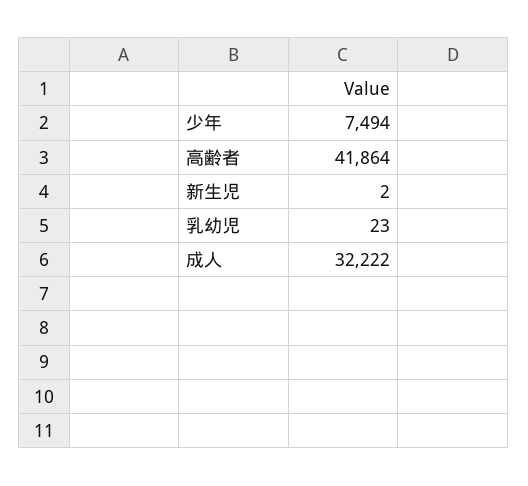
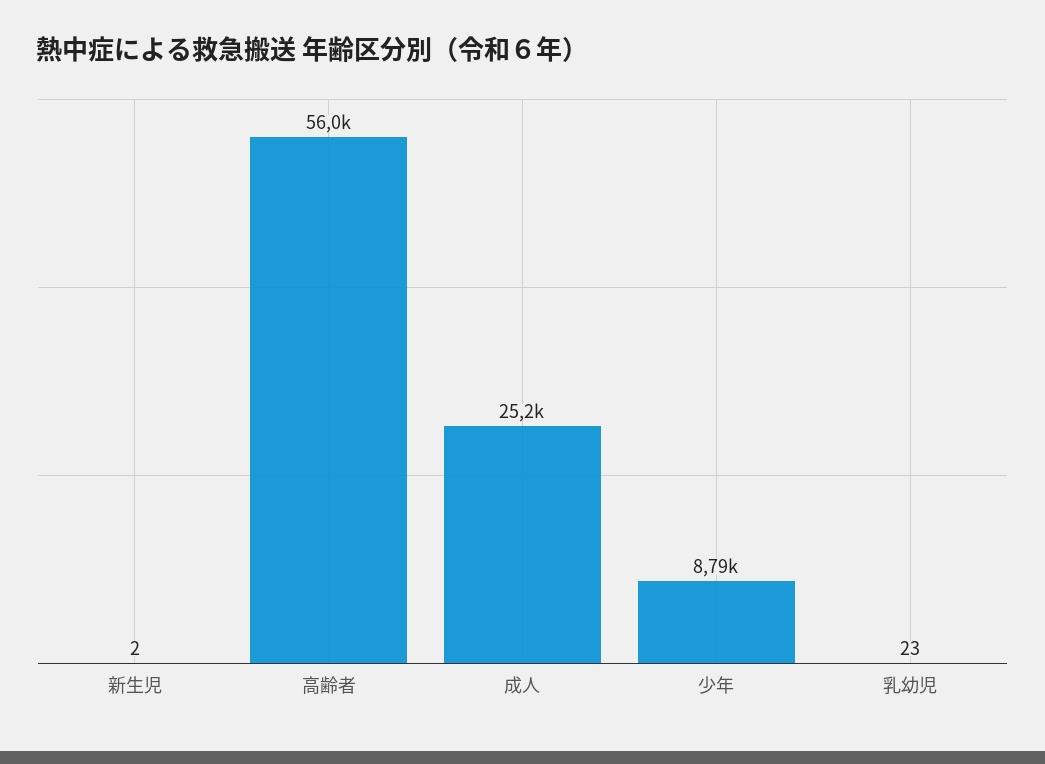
少年: 7494 -> 8790
高齢者: 41864 -> 56000
成人: 32222 -> 25200

